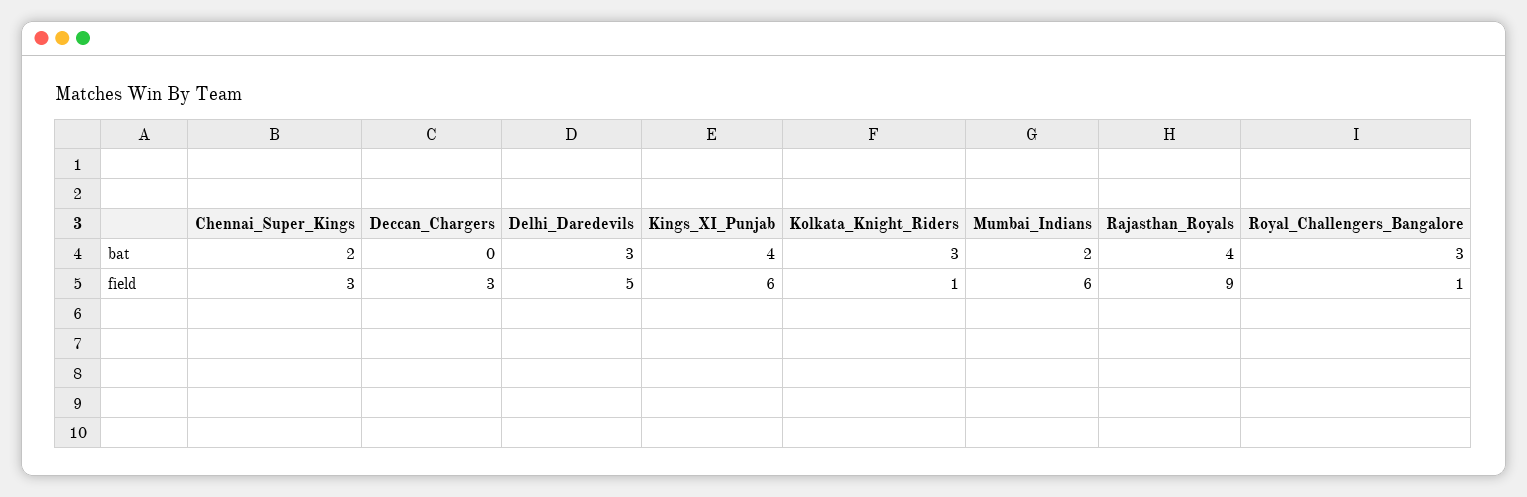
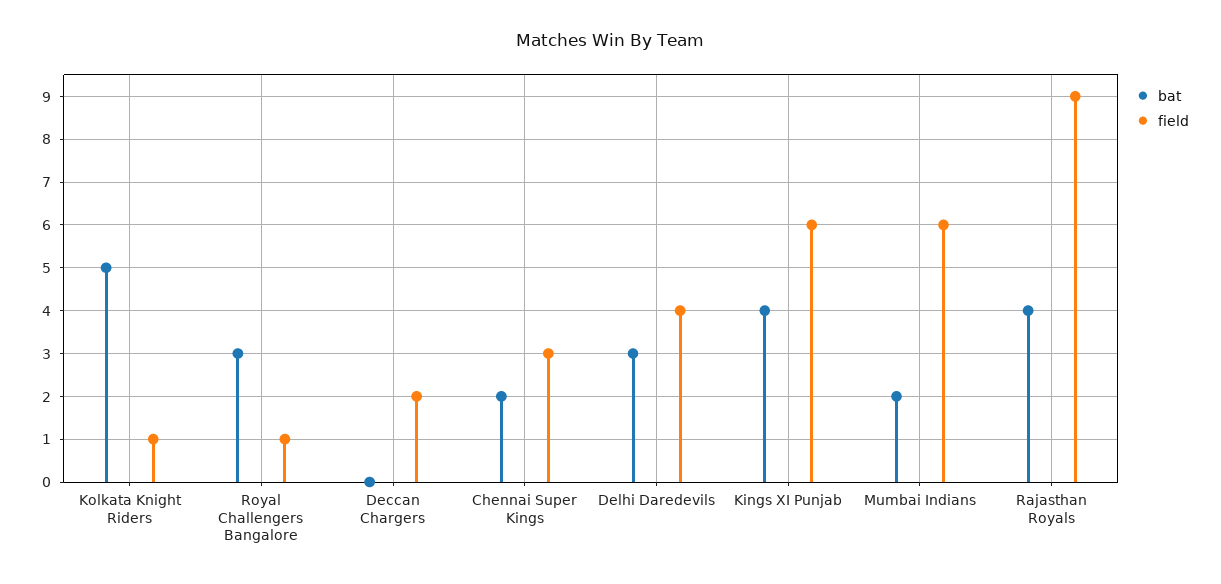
bat, Kolkata_Knight_Riders: 3 -> 5
field, Deccan_Chargers: 3 -> 2
field, Delhi_Daredevils: 5 -> 4

